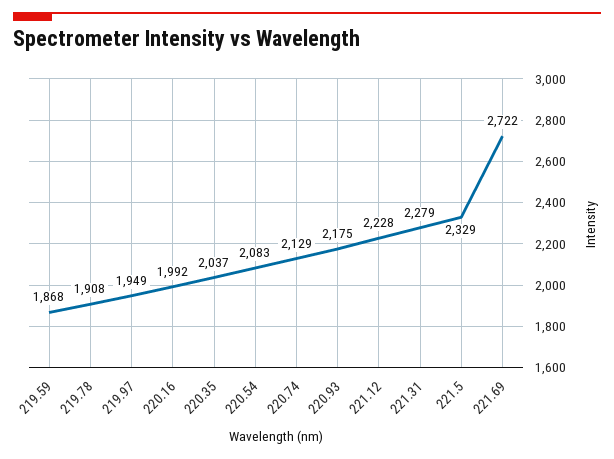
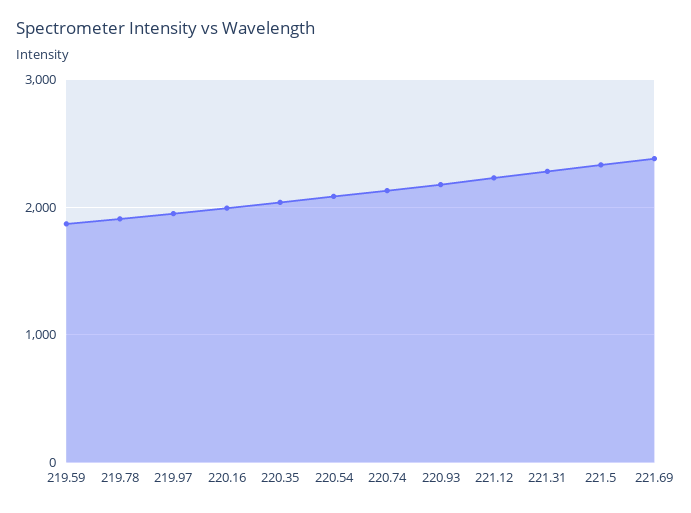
221.69: 2722 -> 2400

